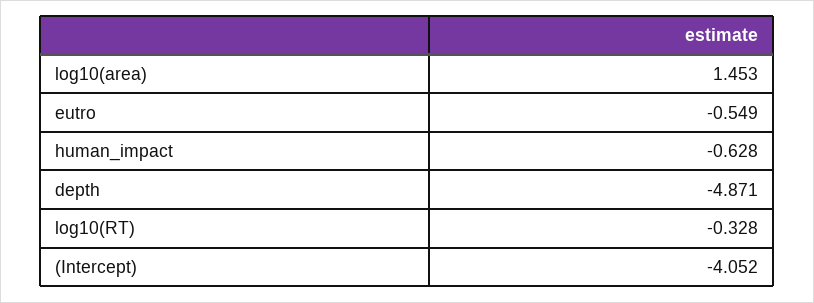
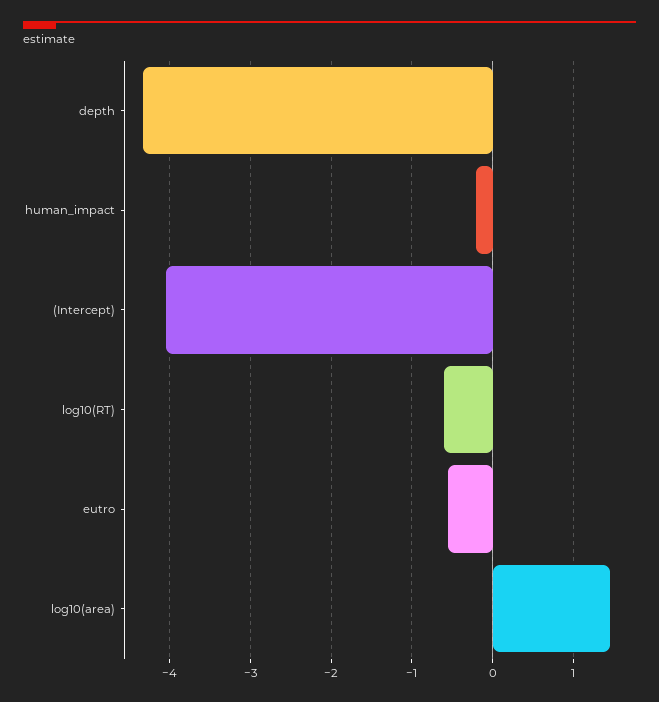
human_impact: -0.628 -> -0.2
depth: -4.871 -> -4.3
log10(RT): -0.328 -> -0.6

